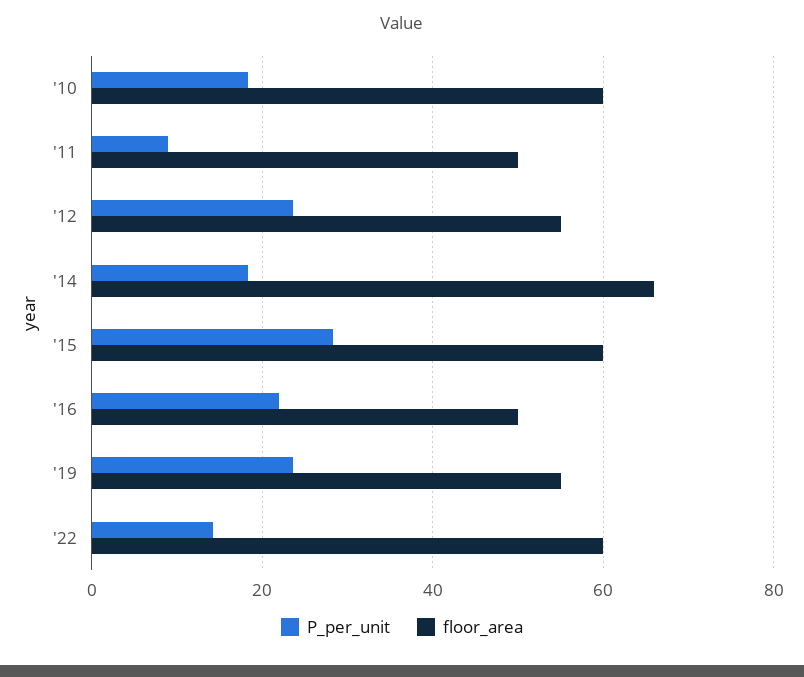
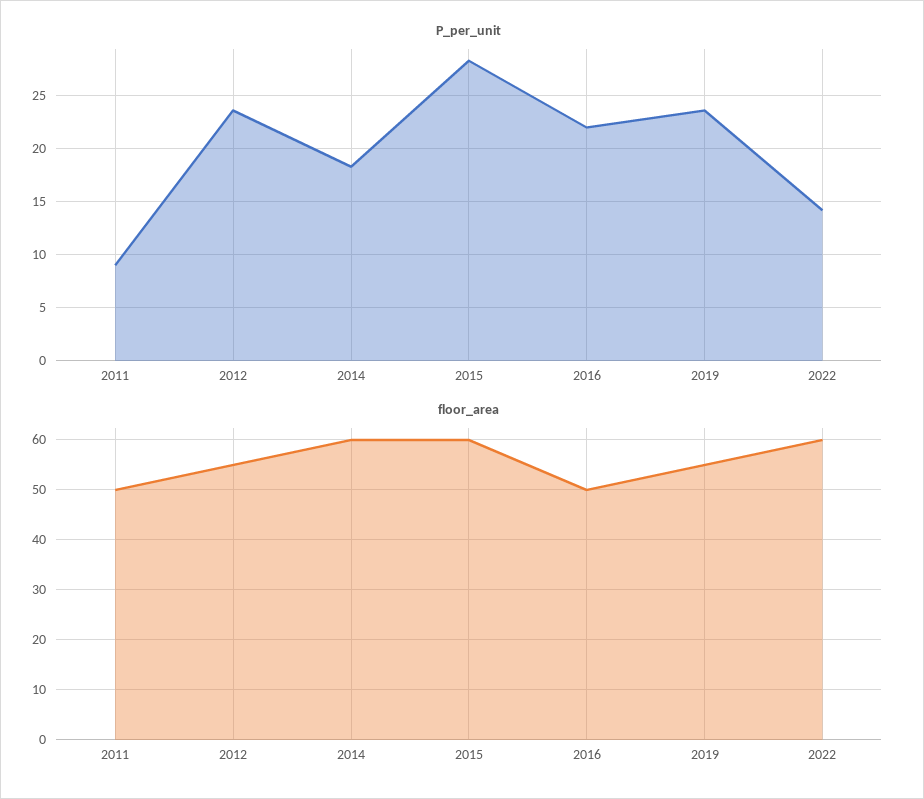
P_per_unit, '10: 18 -> none
floor_area, '10: 60 -> none
floor_area, '14: 66 -> 60

